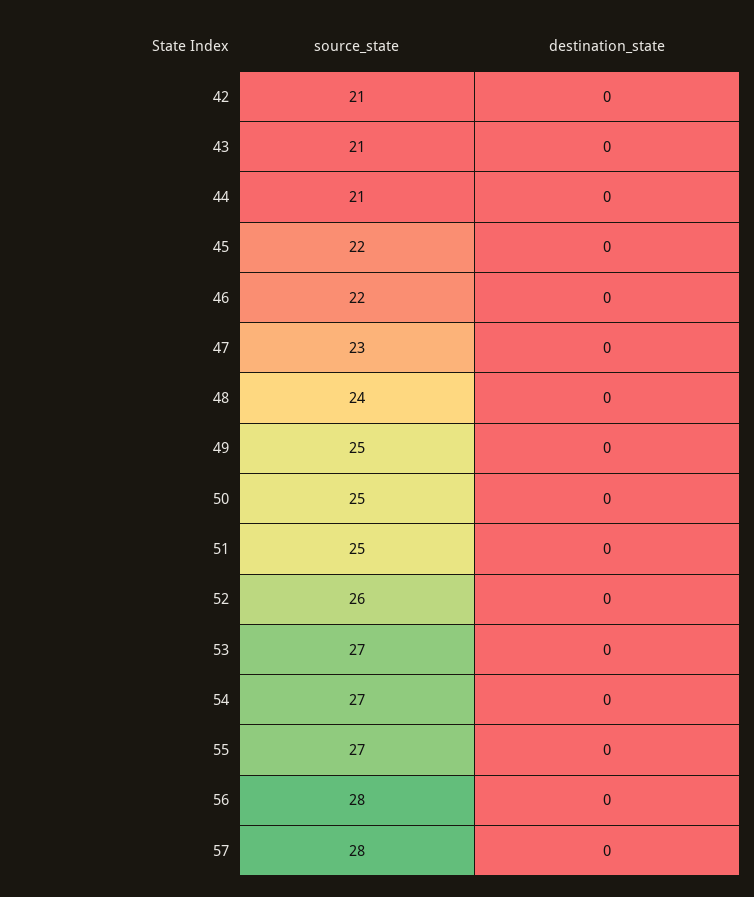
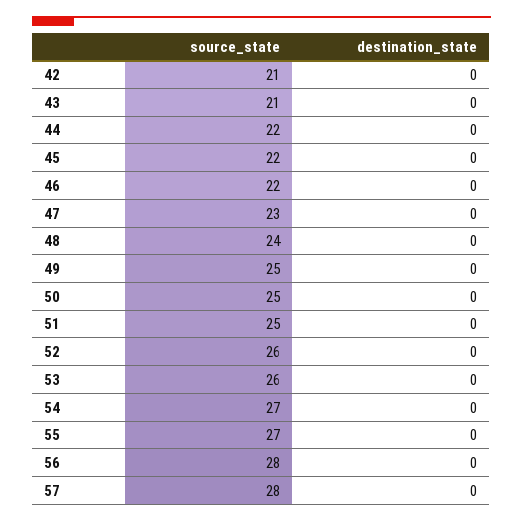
source_state, 44: 21 -> 22
source_state, 53: 27 -> 26

